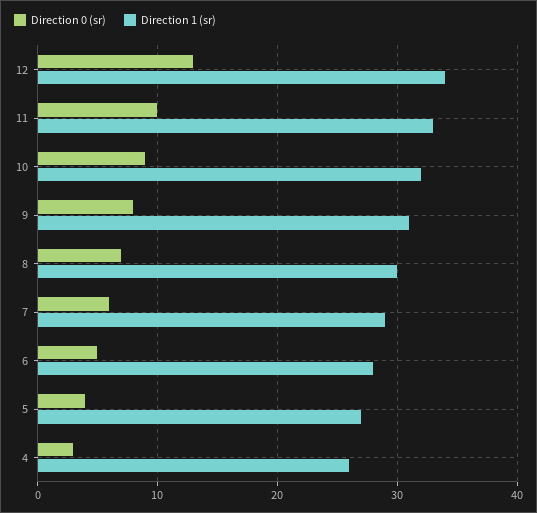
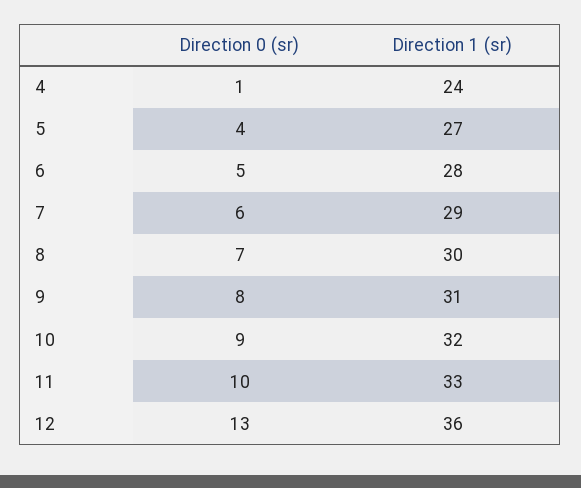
Direction 1 (sr), 12: 34 -> 36
Direction 0 (sr), 4: 3 -> 1
Direction 1 (sr), 4: 26 -> 24

